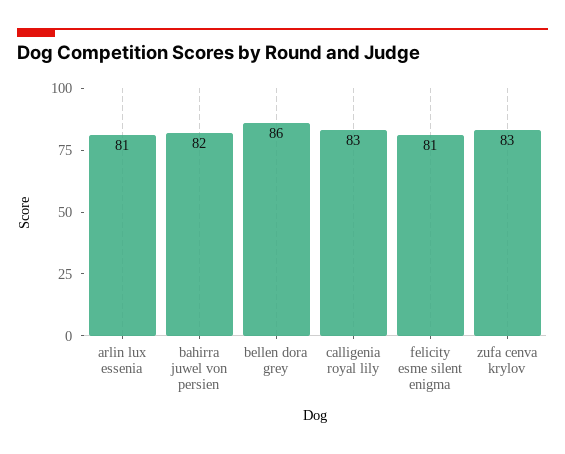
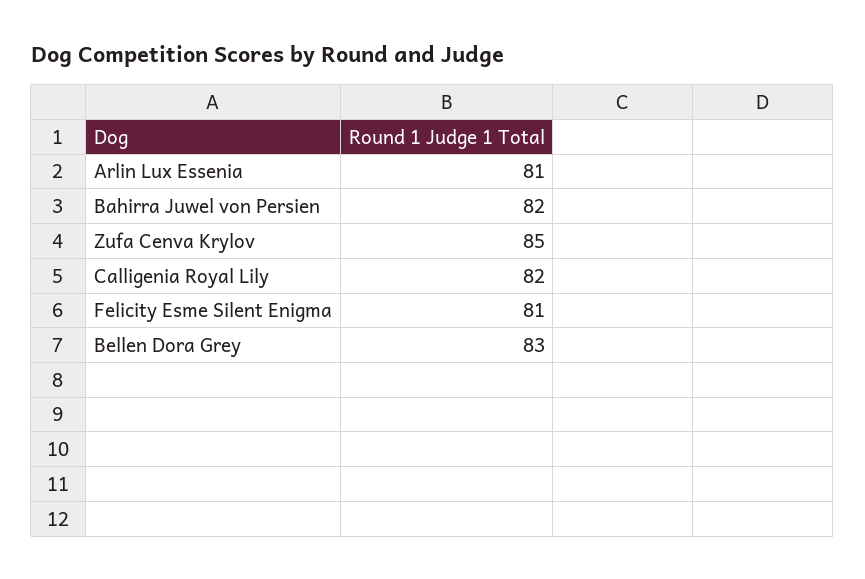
bellen dora grey: 86 -> 83
calligenia royal lily: 83 -> 82
zufa cenva krylov: 83 -> 85

